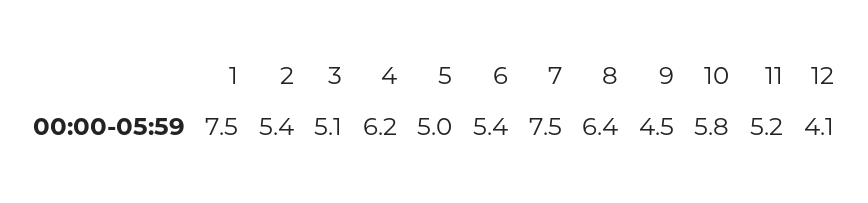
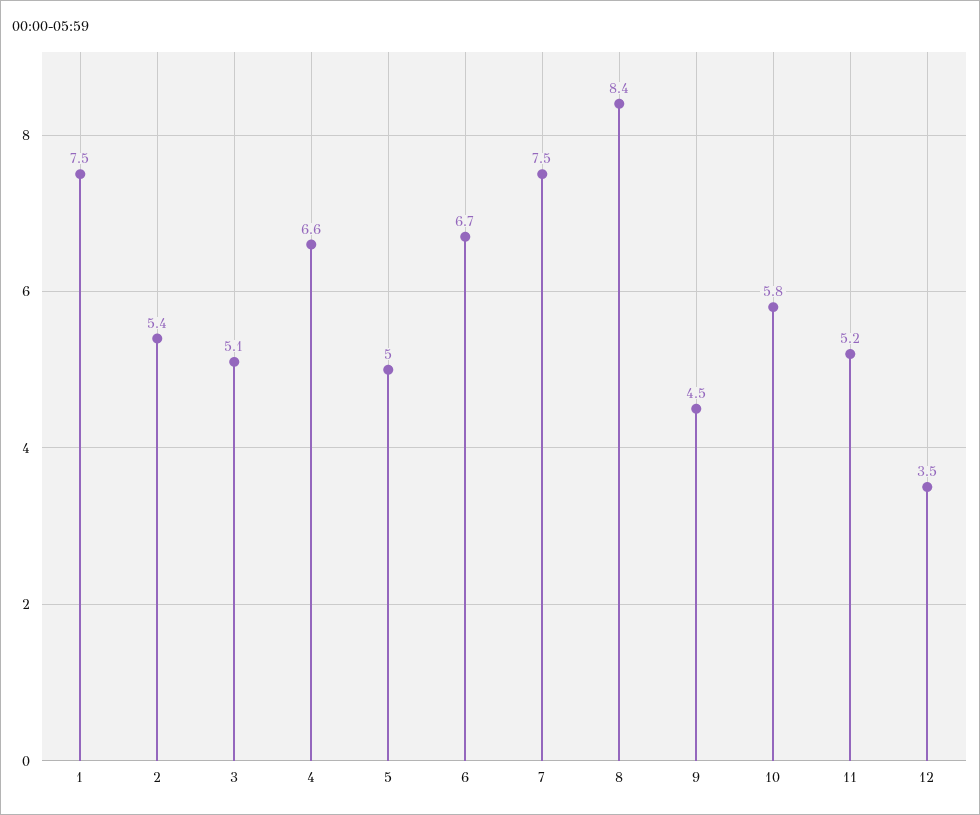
4: 6.2 -> 6.6
6: 5.4 -> 6.7
8: 6.4 -> 8.4
12: 4.1 -> 3.5

